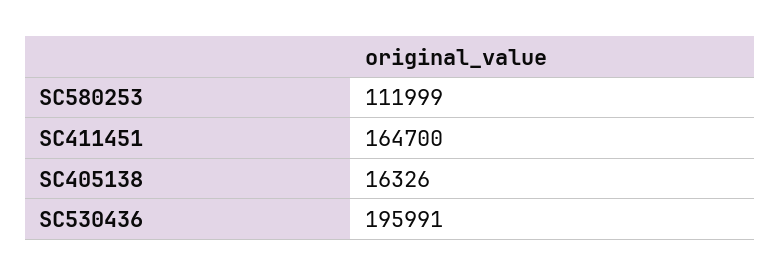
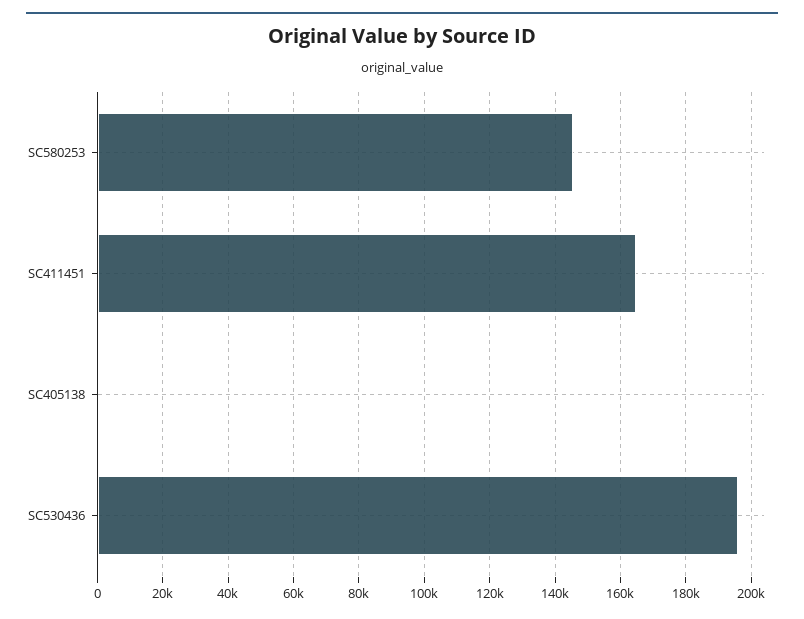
SC580253: 111999 -> 146000
SC405138: 16326 -> 0

